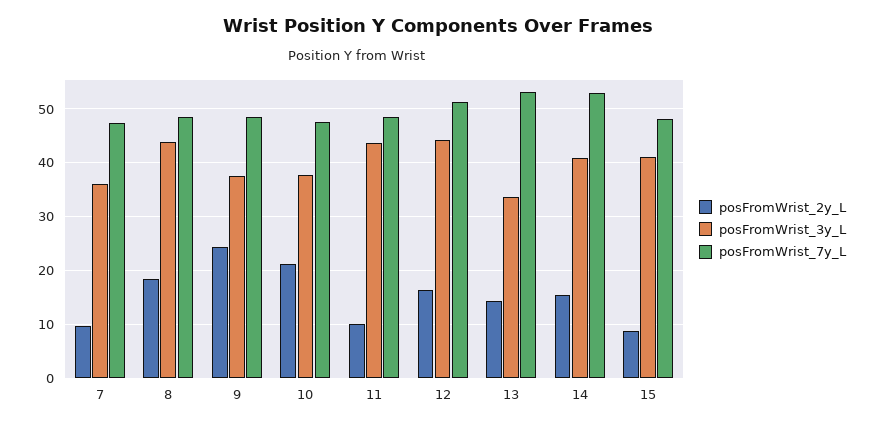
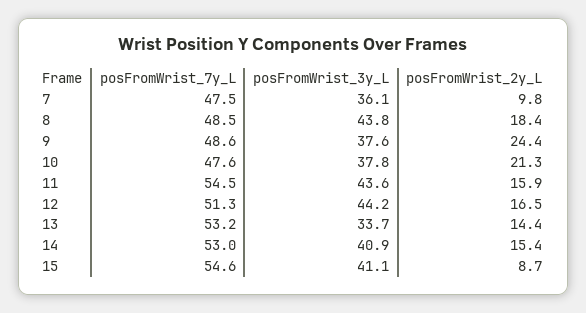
posFromWrist_2y_L, 11: 10 -> 15.9
posFromWrist_7y_L, 11: 48 -> 54.5
posFromWrist_7y_L, 15: 48 -> 54.6

